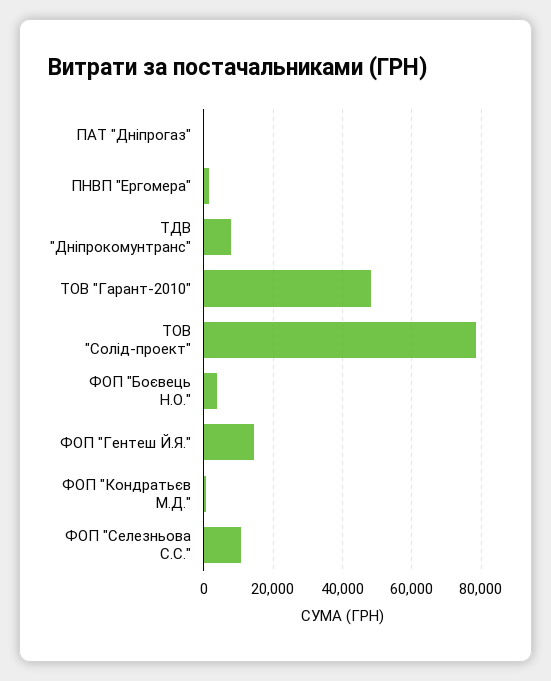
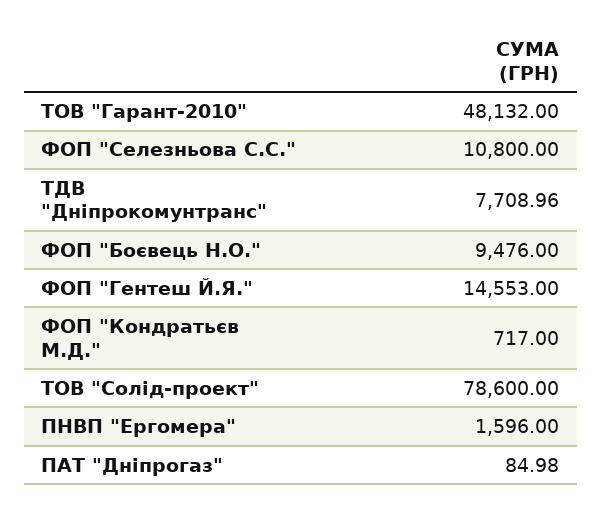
ФОП "Боєвець Н.О.": 4000 -> 9476

